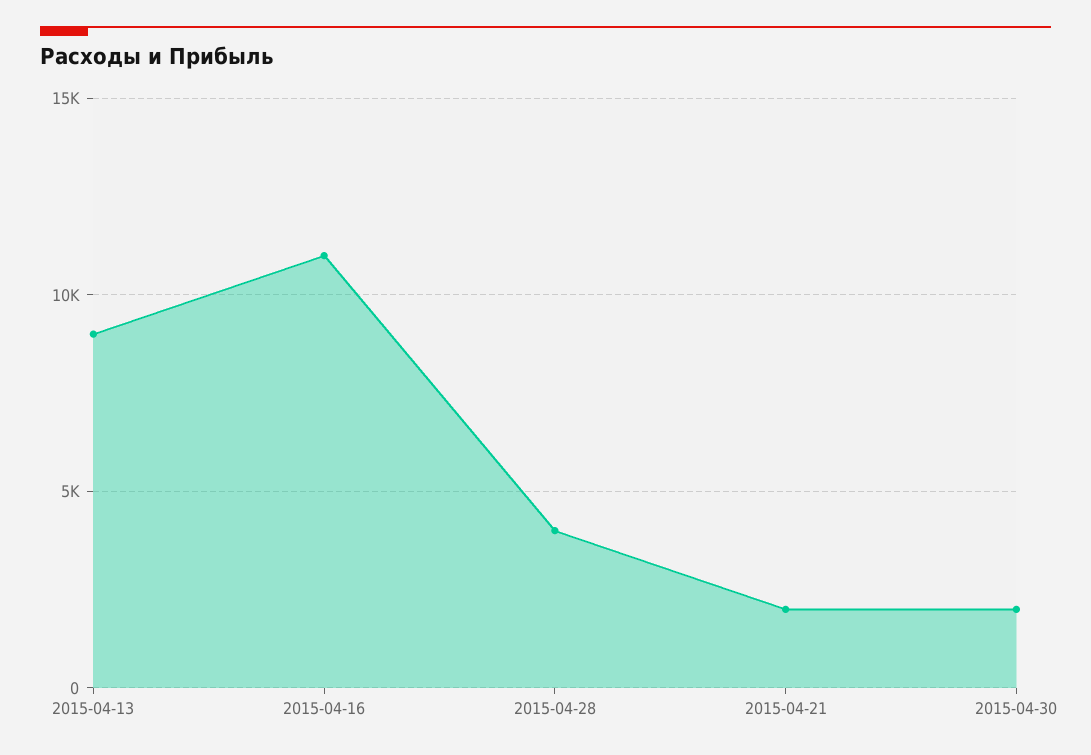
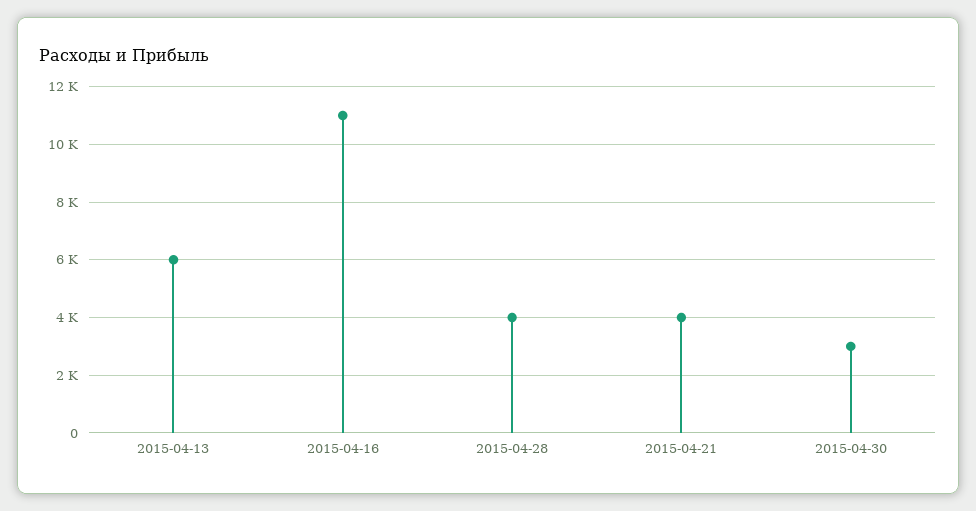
2015-04-13: 9000 -> 6000
2015-04-21: 2000 -> 4000
2015-04-30: 2000 -> 3000

